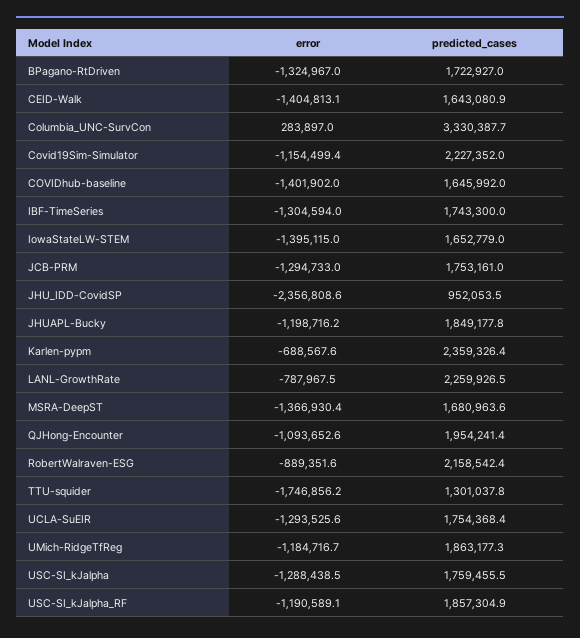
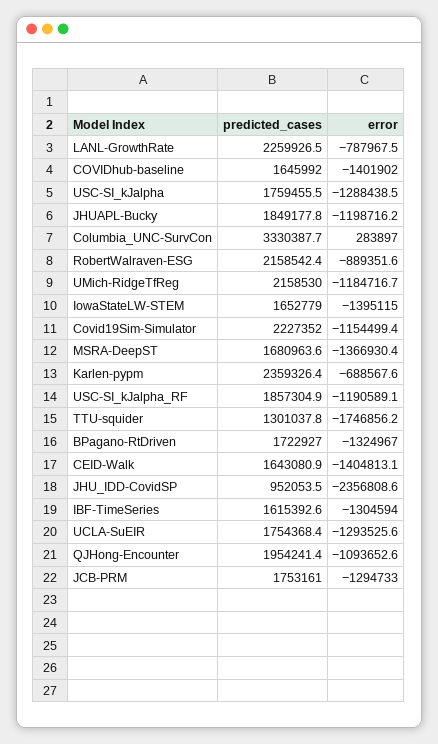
predicted_cases, IBF-TimeSeries: 1743300 -> 1615392.6
predicted_cases, UMich-RidgeTfReg: 1863177.3 -> 2158530

